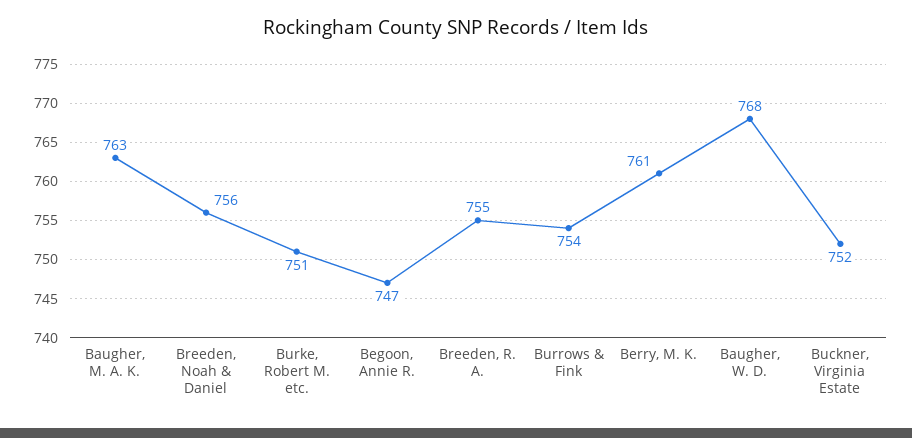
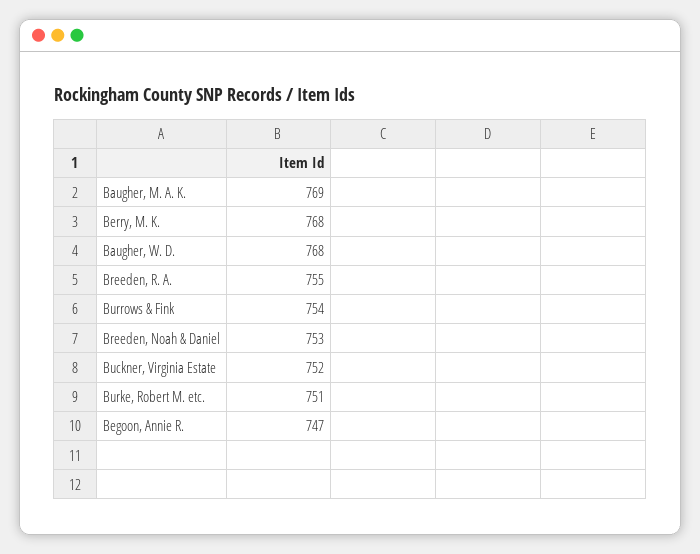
Baugher, M. A. K.: 763 -> 769
Breeden, Noah & Daniel: 756 -> 753
Berry, M. K.: 761 -> 768

